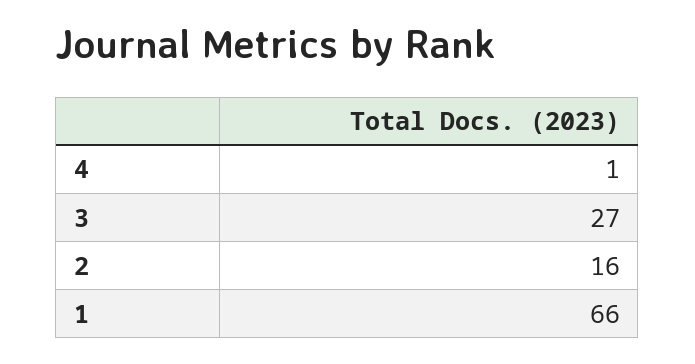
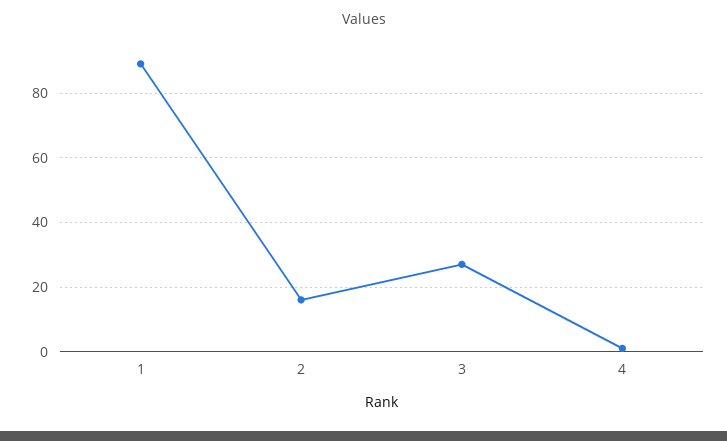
1: 66 -> 90

